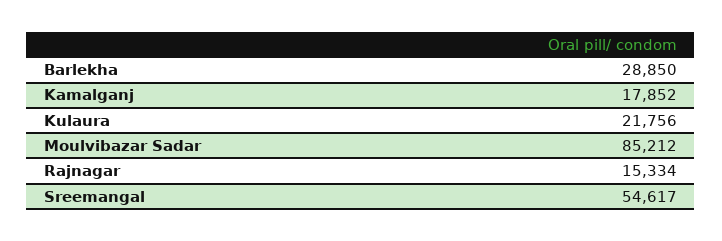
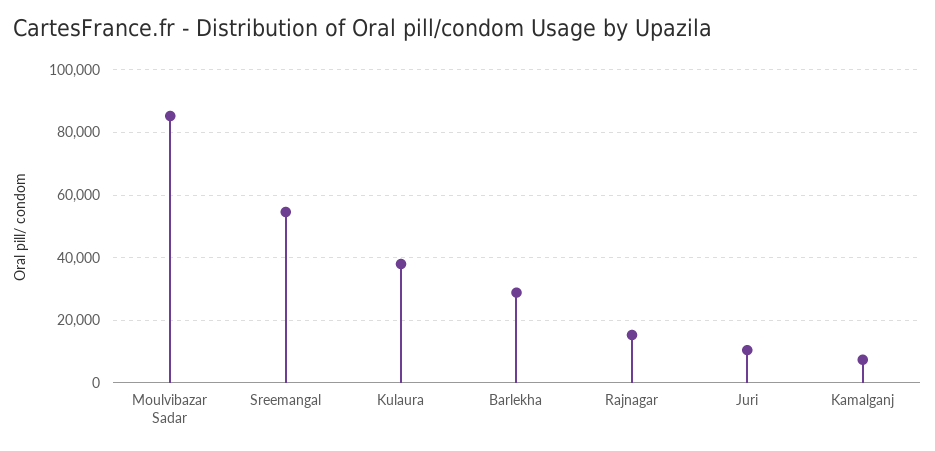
Kamalganj: 17852 -> 8000
Kulaura: 21756 -> 38000
Juri: none -> 10000

